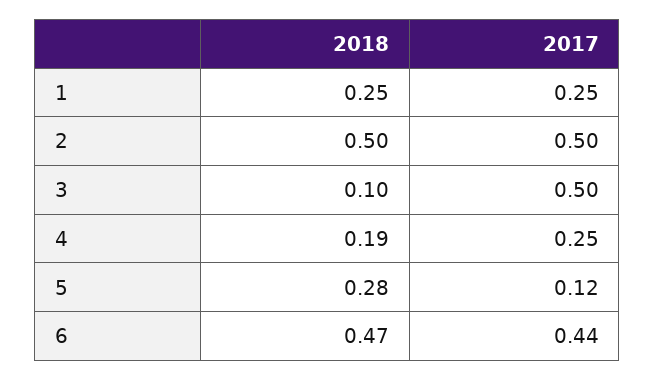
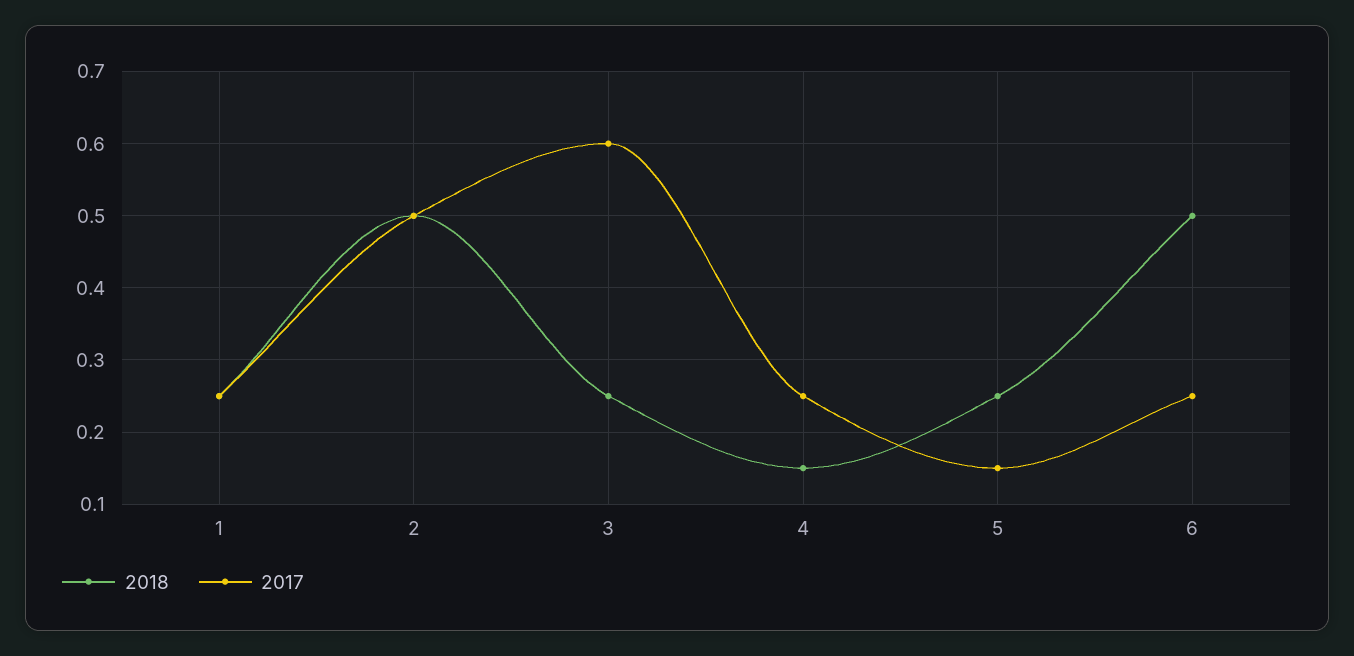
2018, 3: 0.1 -> 0.25
2017, 3: 0.5 -> 0.6
2018, 4: 0.19 -> 0.15
2018, 5: 0.28 -> 0.25
2017, 5: 0.12 -> 0.15
2018, 6: 0.47 -> 0.5
2017, 6: 0.44 -> 0.25

